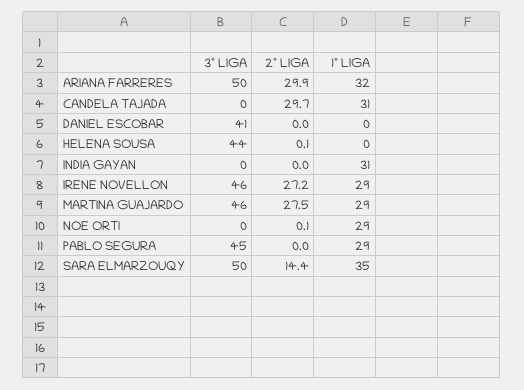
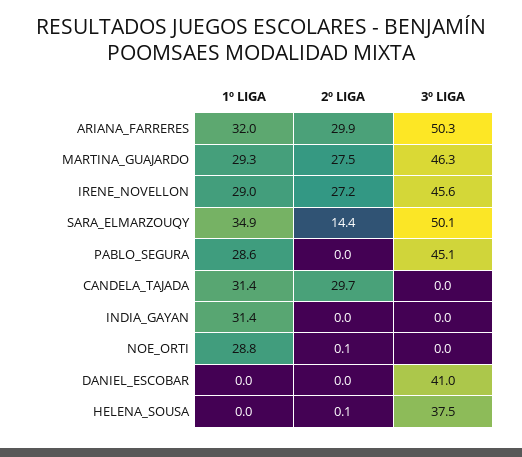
3º LIGA, HELENA SOUSA: 44 -> 37.5

